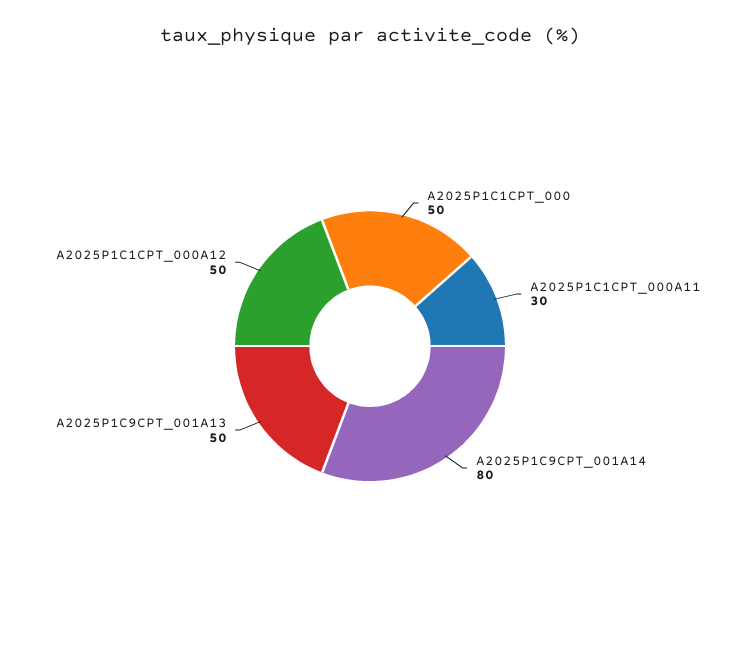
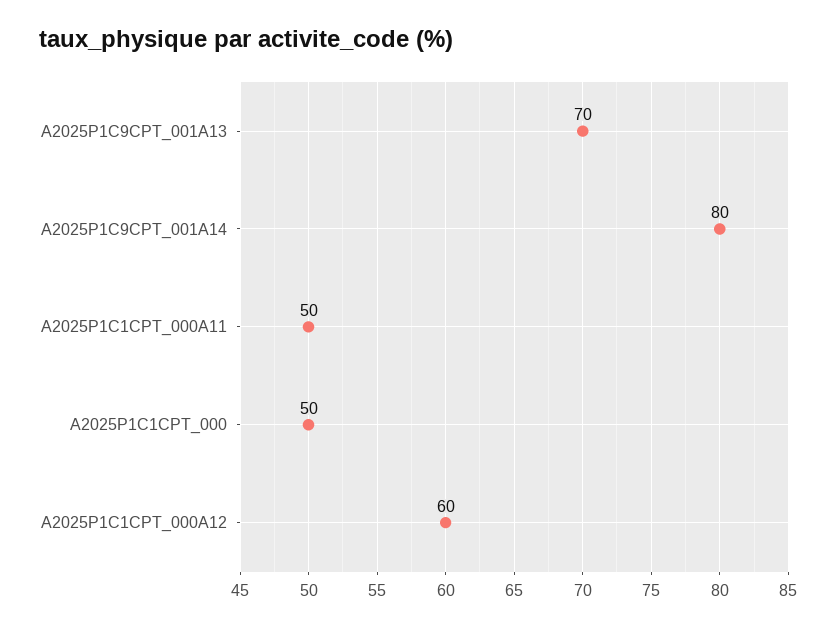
A2025P1C1CPT_000A11: 30 -> 50
A2025P1C9CPT_001A13: 50 -> 70
A2025P1C1CPT_000A12: 50 -> 60

